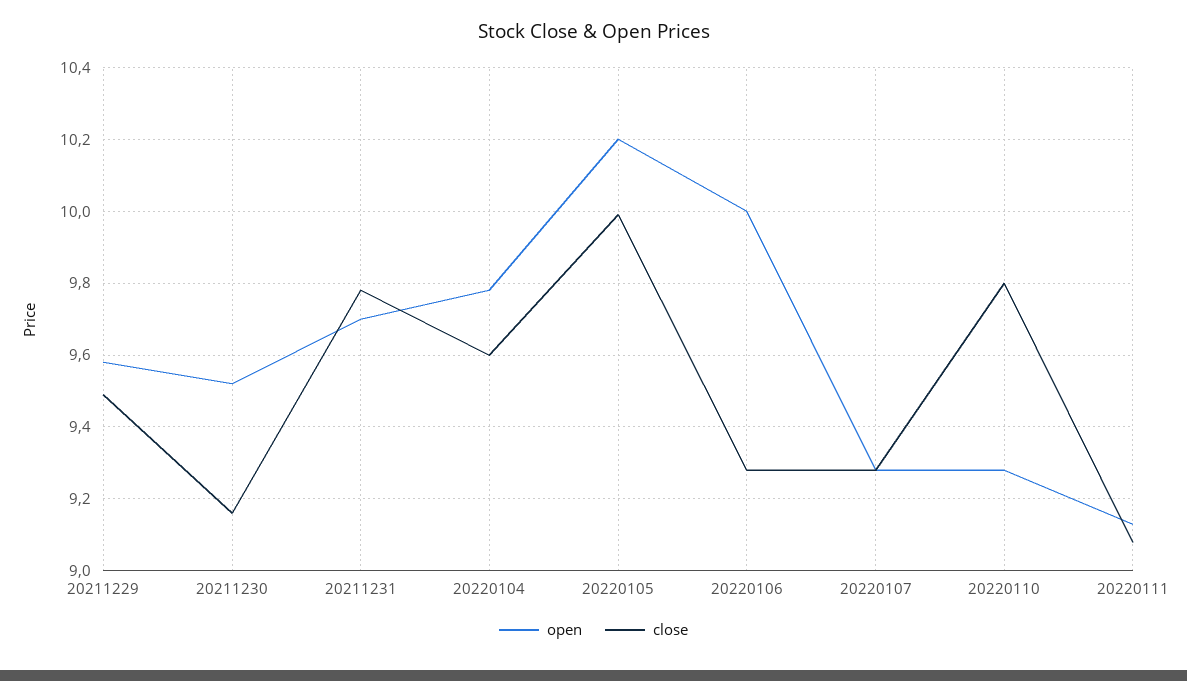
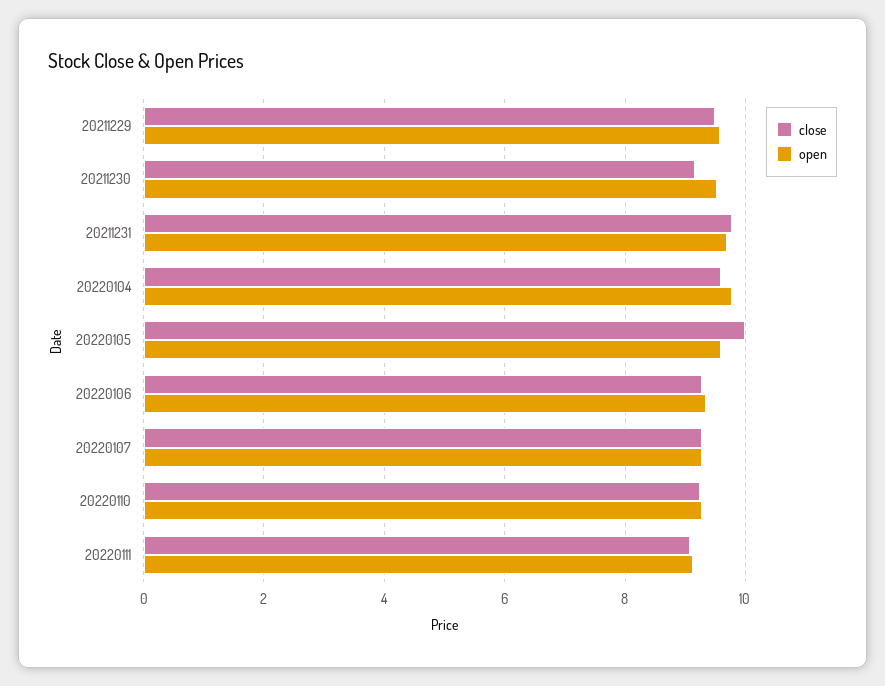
open, 20220105: 10.2 -> 9.6
open, 20220106: 10 -> 9.4
close, 20220110: 9.8 -> 9.2

